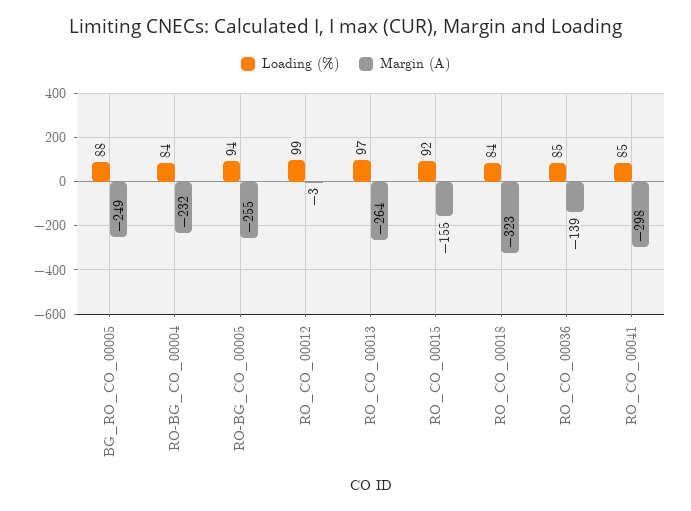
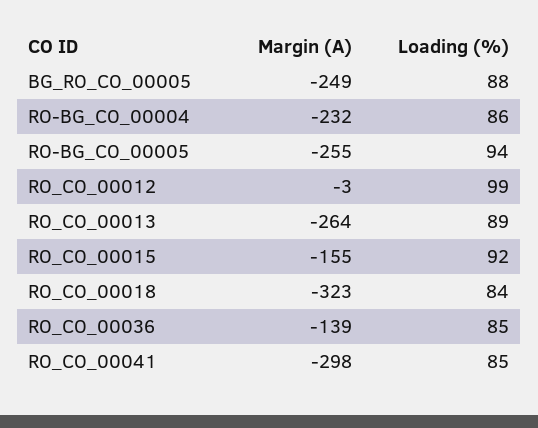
Loading (%), RO-BG_CO_00004: 84 -> 86
Loading (%), RO_CO_00013: 97 -> 89

